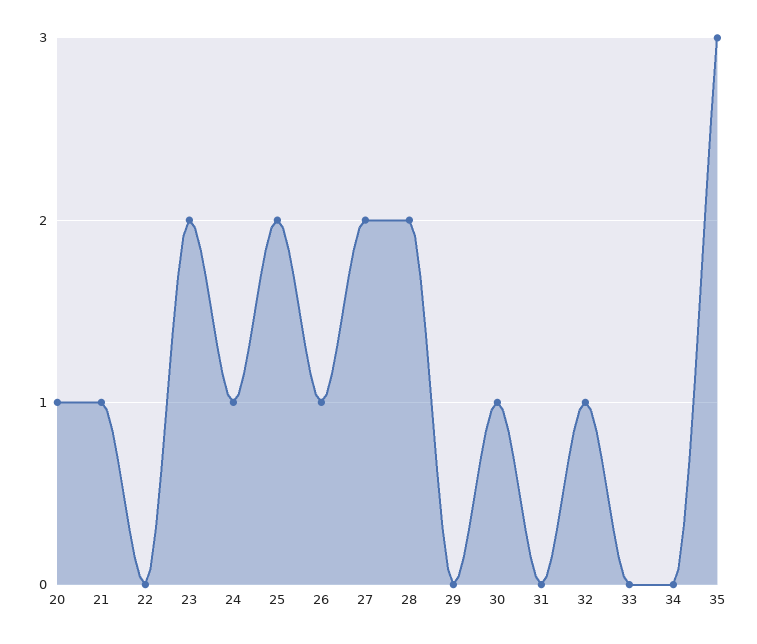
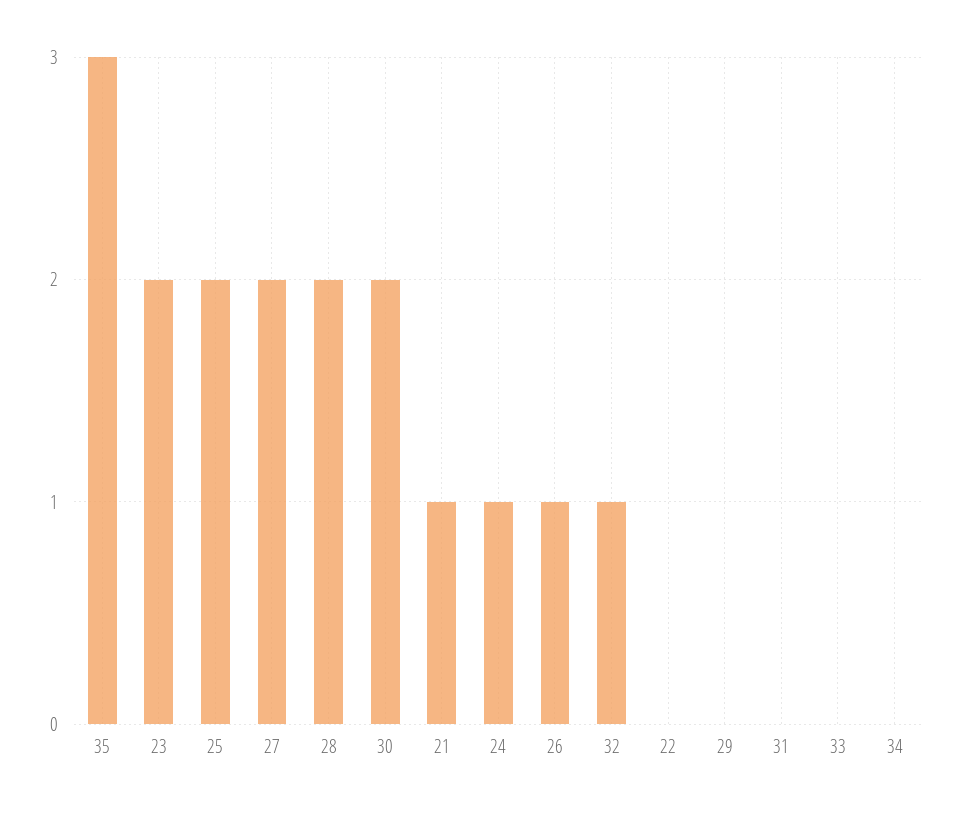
20: 1 -> none
30: 1 -> 2

